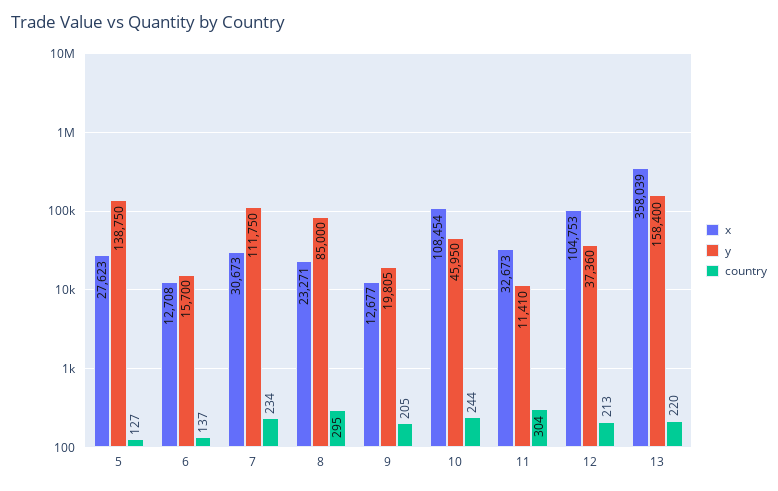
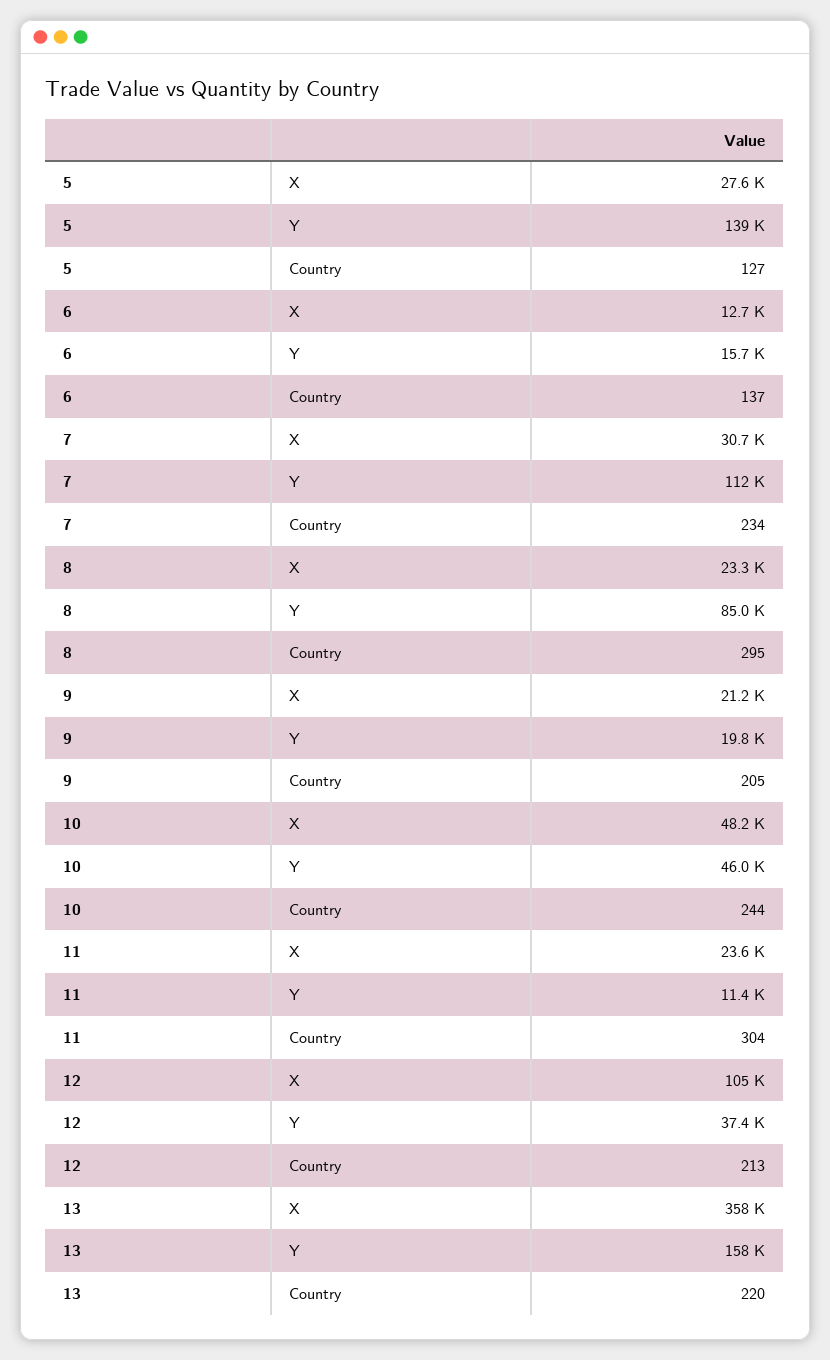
x, 9: 12677 -> 21200
x, 10: 108454 -> 48200
x, 11: 32673 -> 23600

